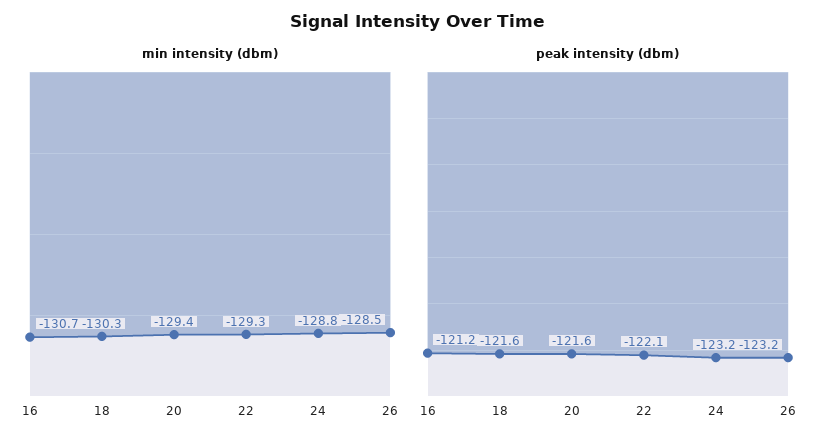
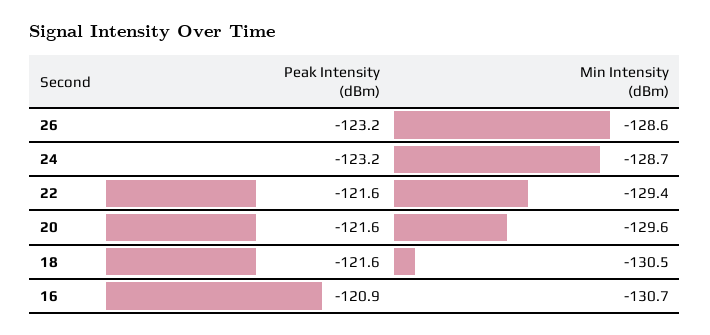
min intensity (dbm), 18: -130.3 -> -130.5
min intensity (dbm), 20: -129.4 -> -129.6
min intensity (dbm), 22: -129.3 -> -129.4
min intensity (dbm), 24: -128.8 -> -128.7
min intensity (dbm), 26: -128.5 -> -128.6
peak intensity (dbm), 16: -121.2 -> -120.9
peak intensity (dbm), 22: -122.1 -> -121.6

